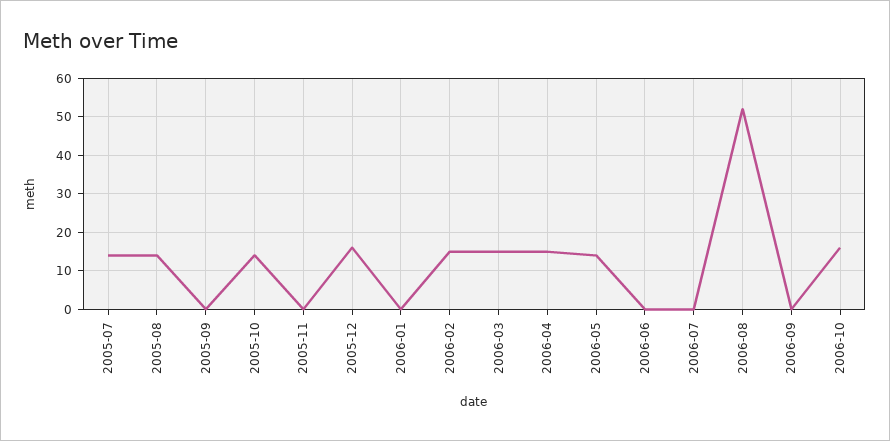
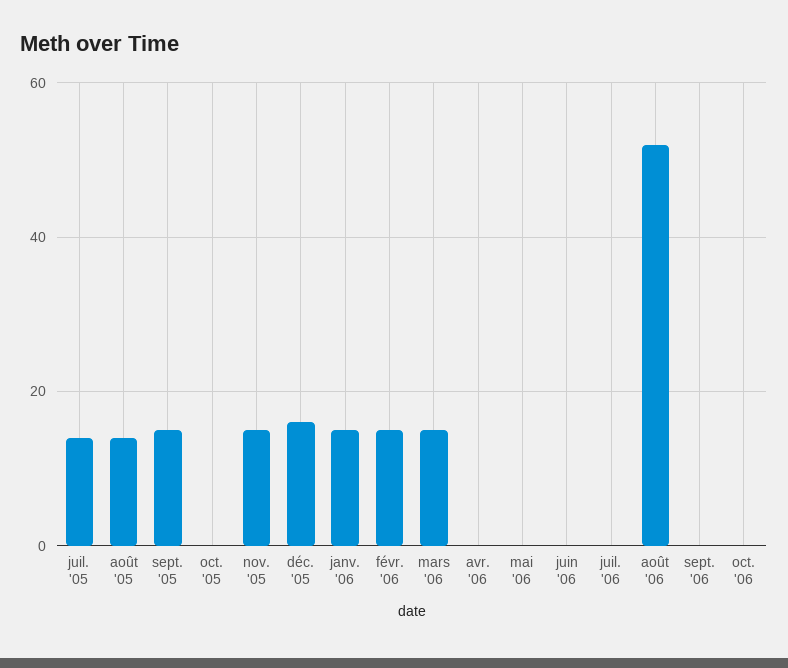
2005-09: 0 -> 15
2005-10: 15 -> 0
2005-11: 0 -> 15
2006-01: 0 -> 15
2006-04: 15 -> 0
2006-05: 15 -> 0
2006-10: 15 -> 0

